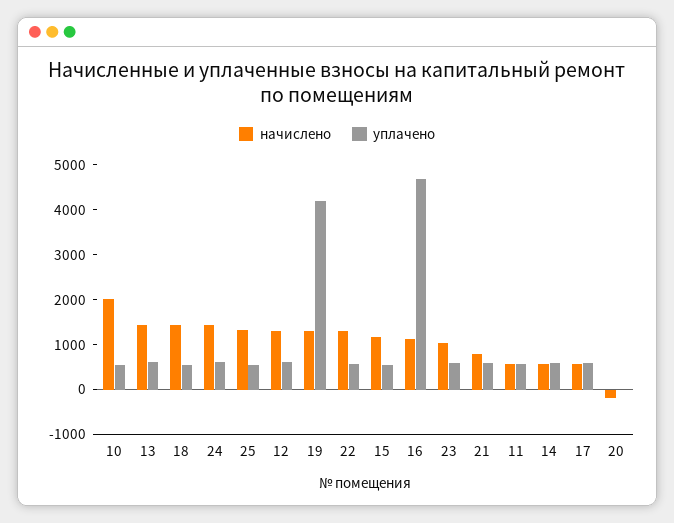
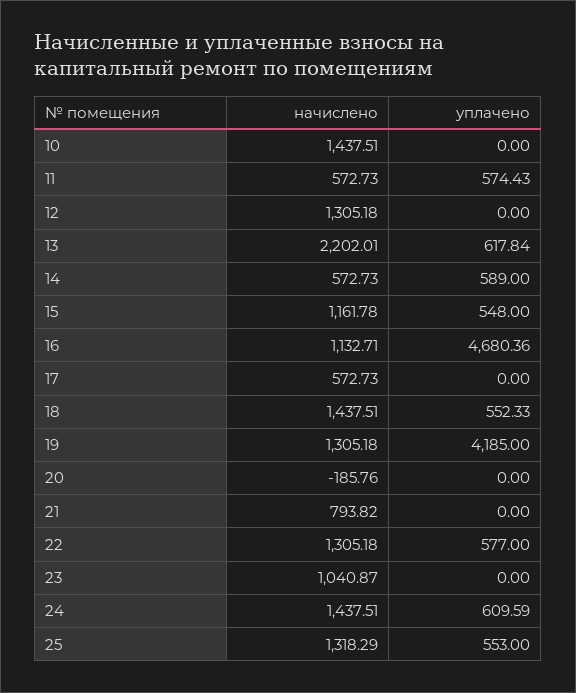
начислено, 10: 2000 -> 1437.51
уплачено, 10: 600 -> 0
начислено, 13: 1400 -> 2202.01
уплачено, 12: 600 -> 0
уплачено, 23: 600 -> 0
уплачено, 21: 600 -> 0
уплачено, 17: 600 -> 0

